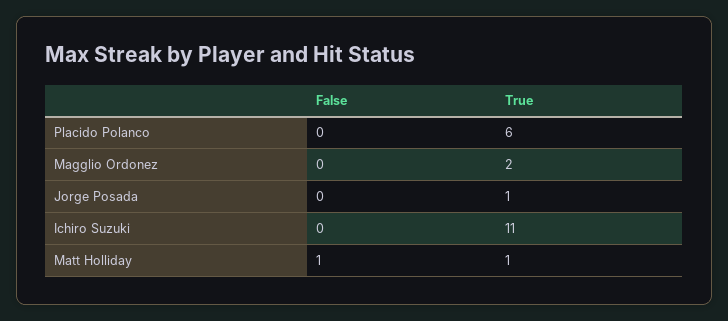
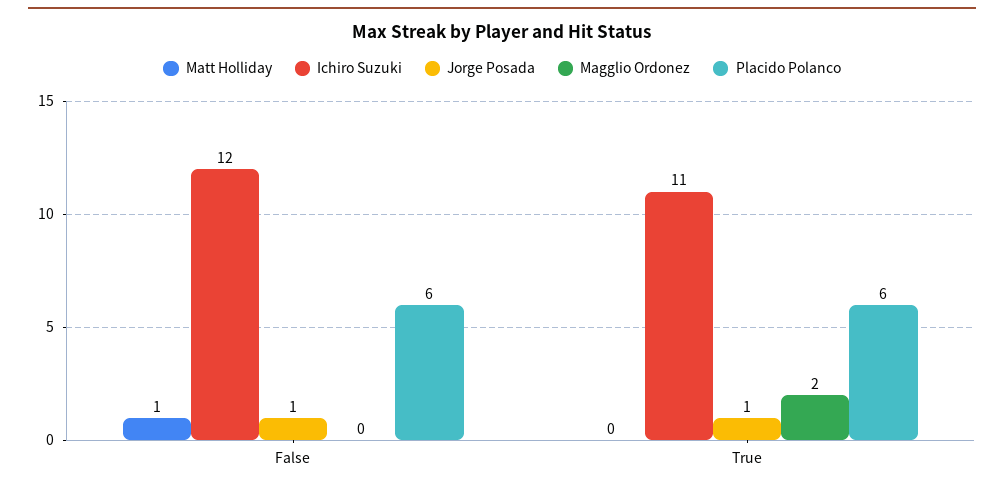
Placido Polanco, False: 0 -> 6
Jorge Posada, False: 0 -> 1
Ichiro Suzuki, False: 0 -> 12
Matt Holliday, True: 1 -> 0

